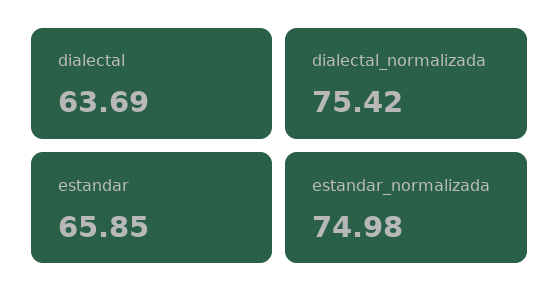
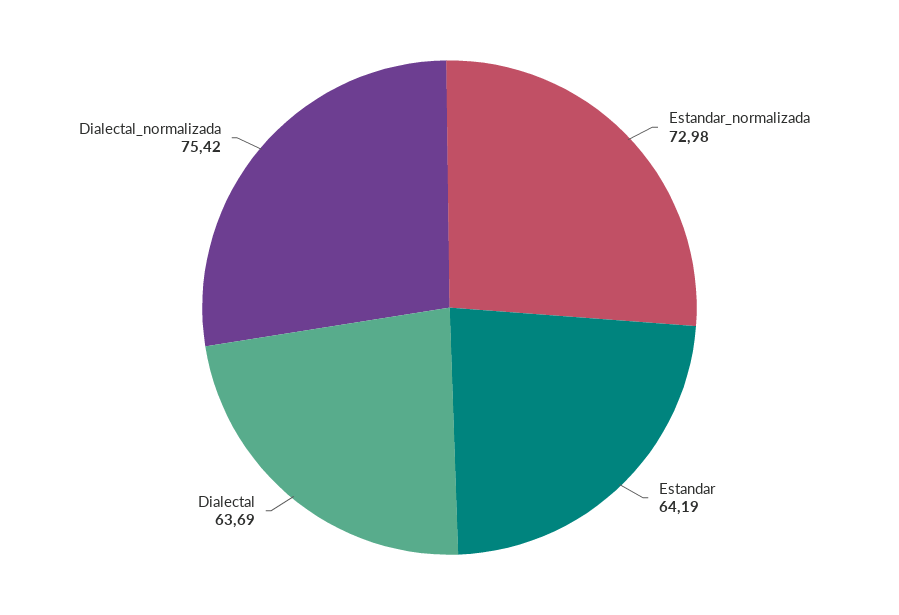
estandar: 65.85 -> 64.19
estandar_normalizada: 74.98 -> 72.98

